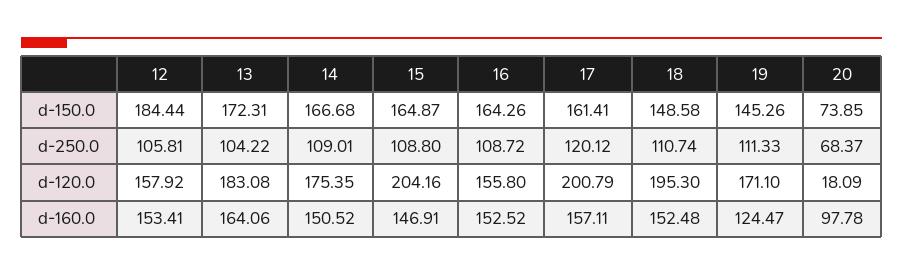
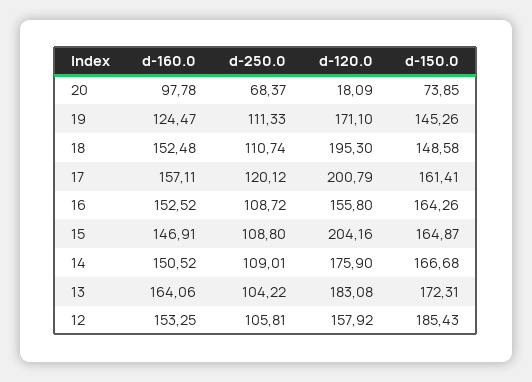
12, d-150.0: 184.44 -> 185.43
14, d-120.0: 175.35 -> 175.9
12, d-160.0: 153.41 -> 153.25

